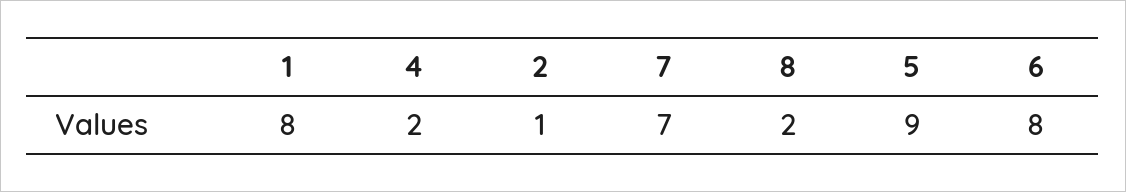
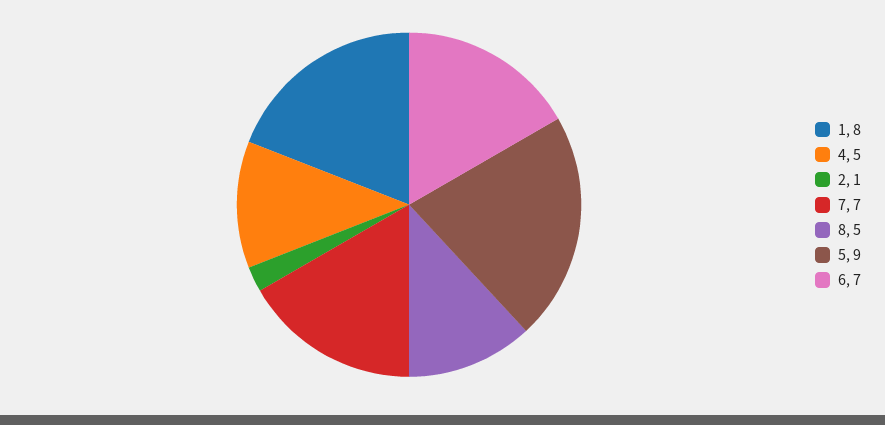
4: 2 -> 5
8: 2 -> 5
6: 8 -> 7

